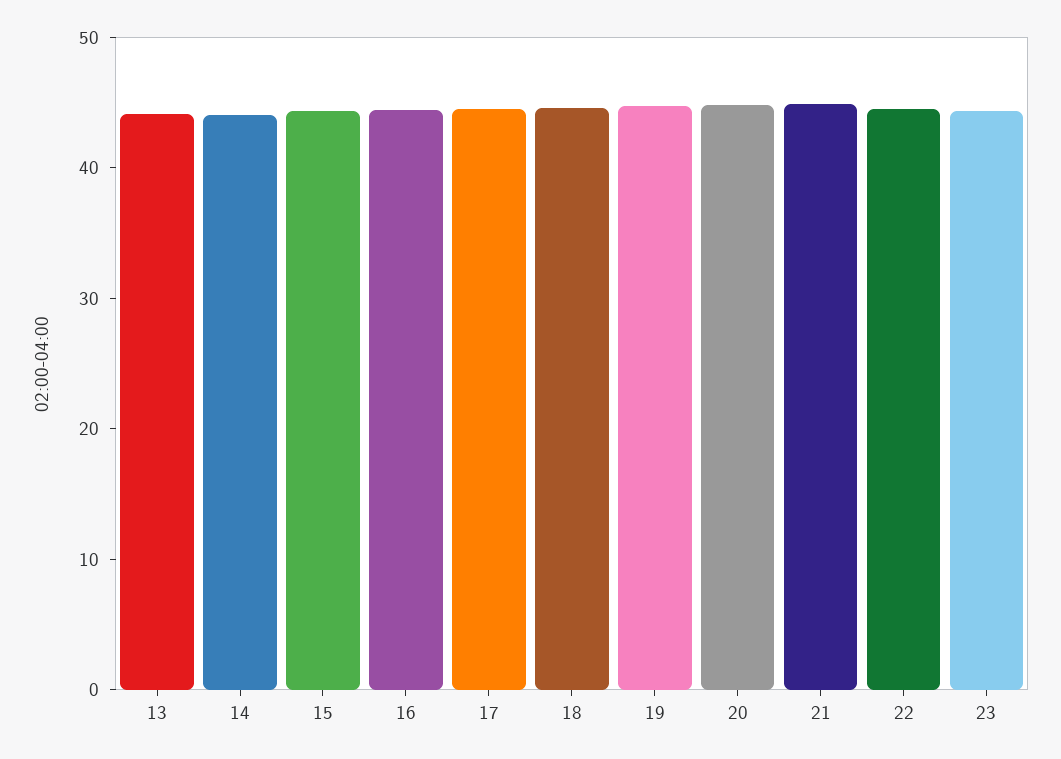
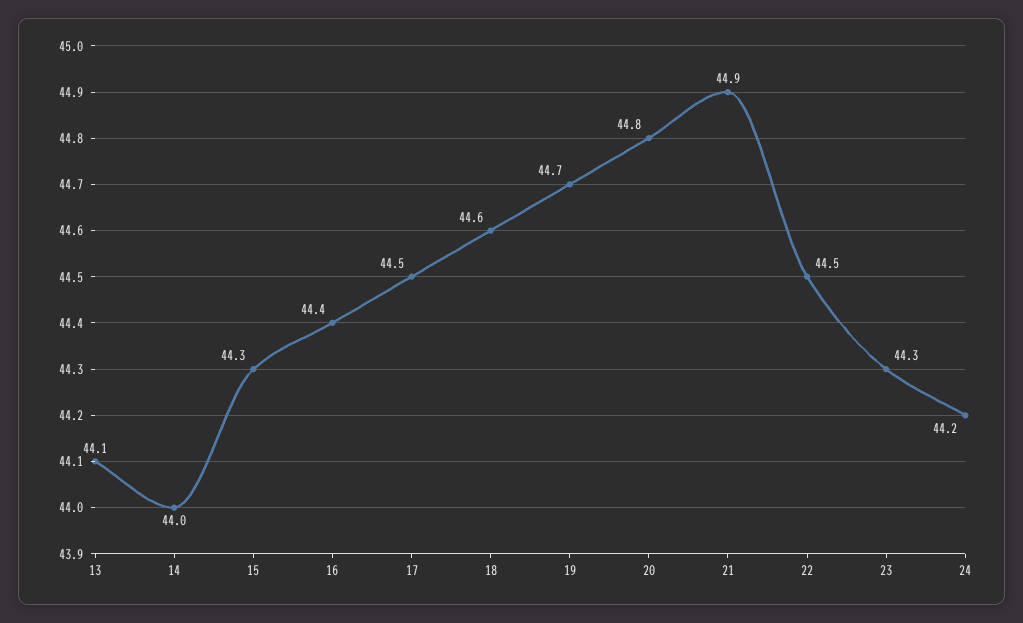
24: none -> 44.2

